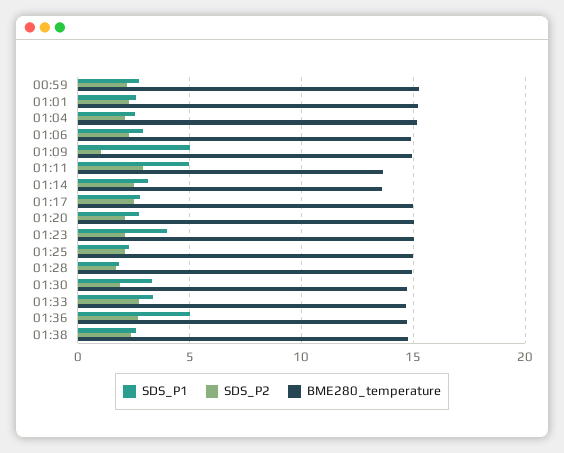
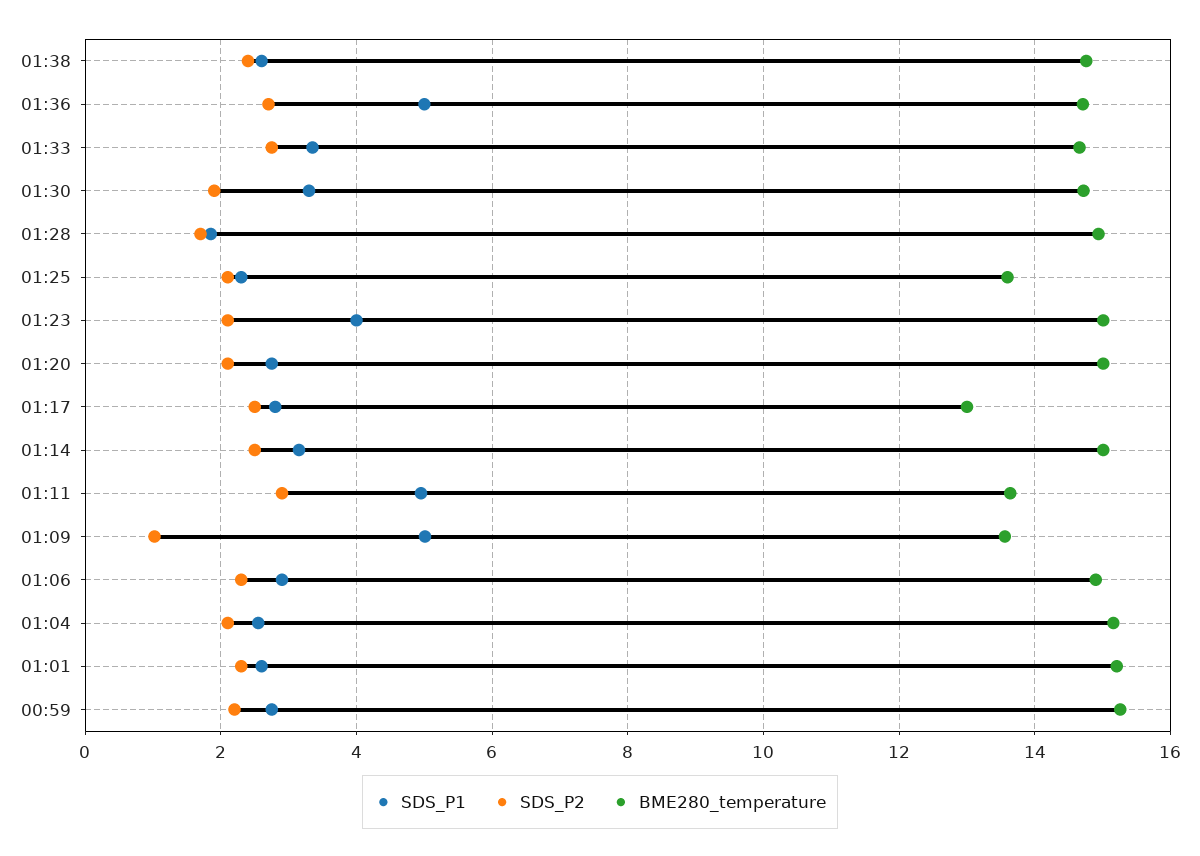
BME280_temperature, 01:09: 15 -> 13.6
BME280_temperature, 01:14: 13.5 -> 15
BME280_temperature, 01:17: 15 -> 13
BME280_temperature, 01:25: 15 -> 13.6

